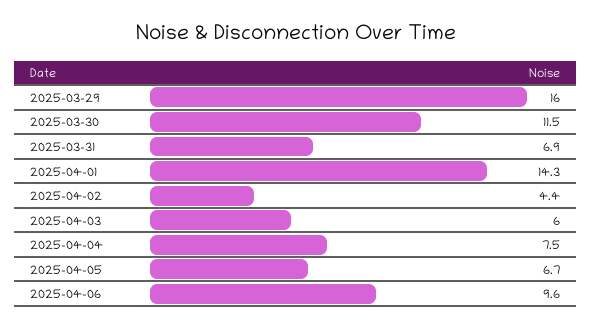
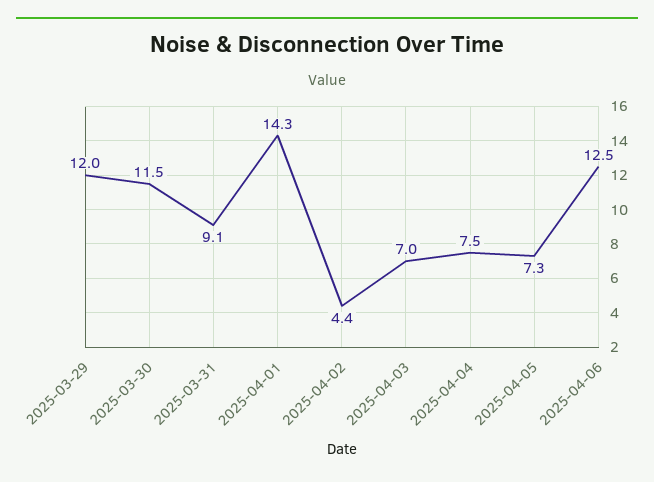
2025-03-29: 16 -> 12
2025-03-31: 6.9 -> 9.1
2025-04-03: 6 -> 7
2025-04-05: 6.7 -> 7.3
2025-04-06: 9.6 -> 12.5

